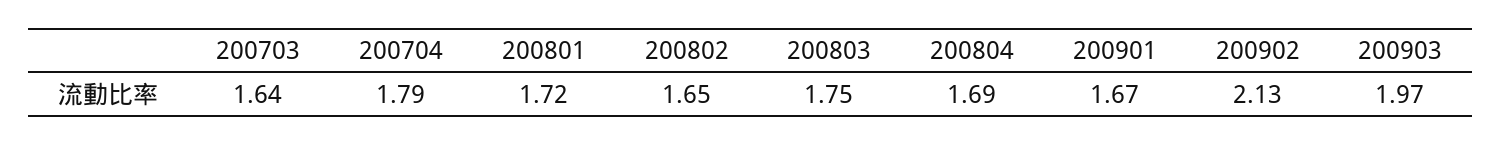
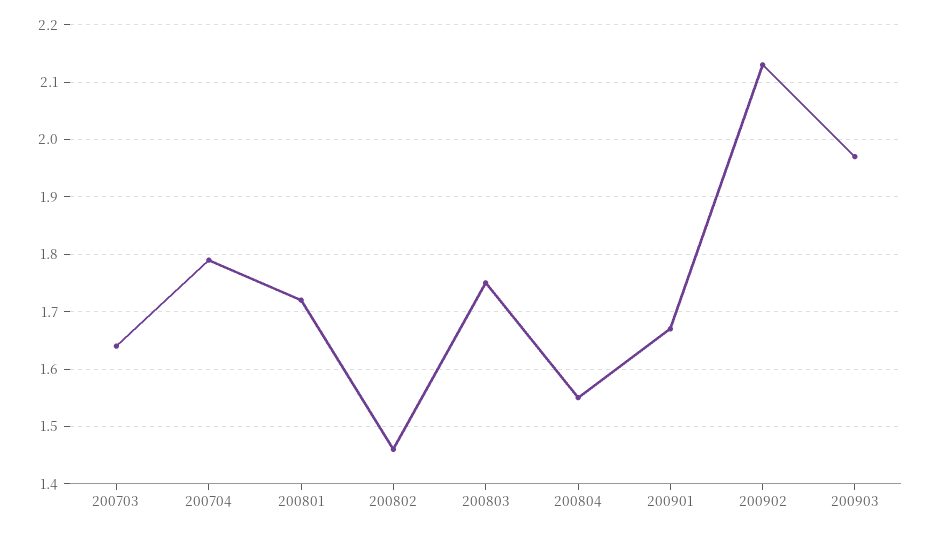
200802: 1.65 -> 1.45
200804: 1.69 -> 1.55

